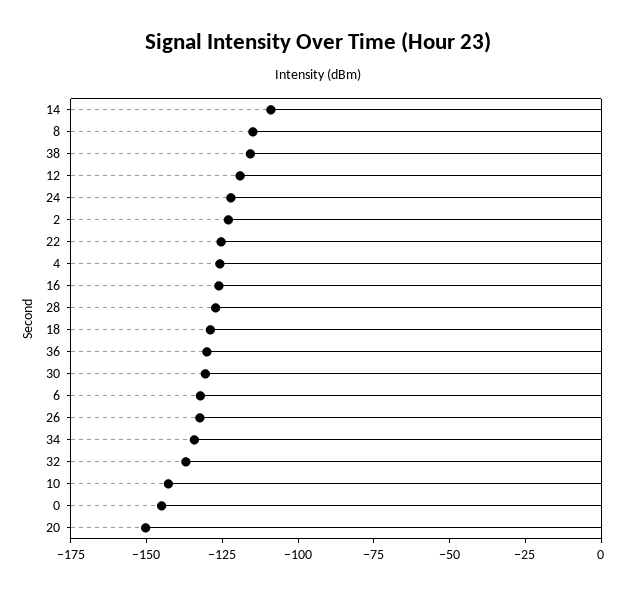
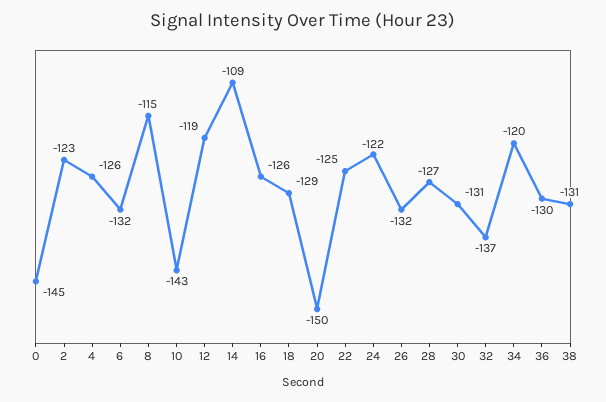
38: -115 -> -131
34: -135 -> -120

